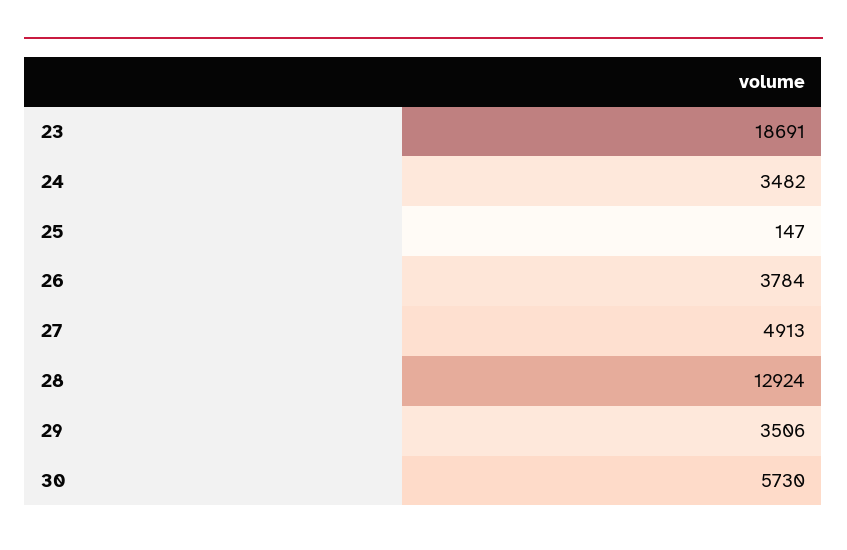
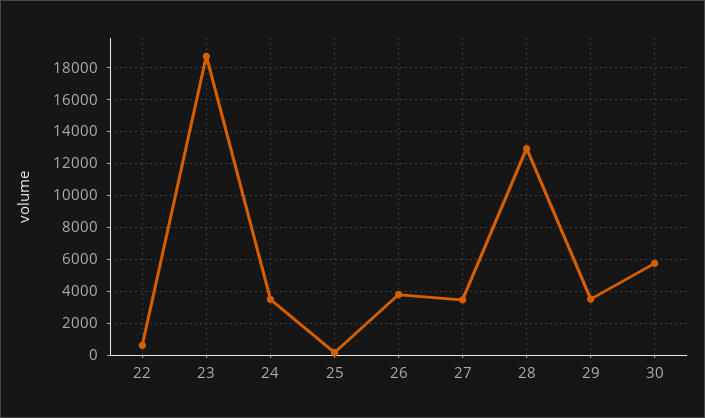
27: 4913 -> 3500
22: none -> 500

